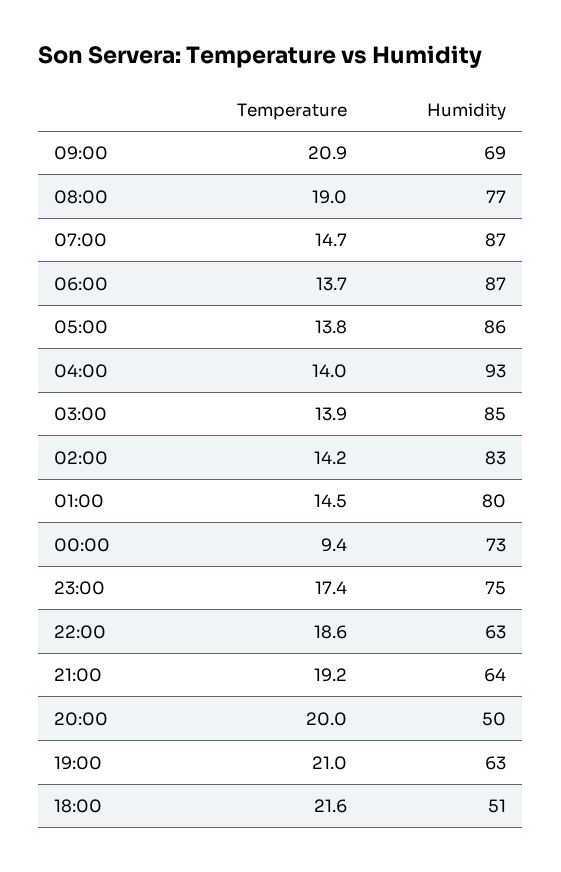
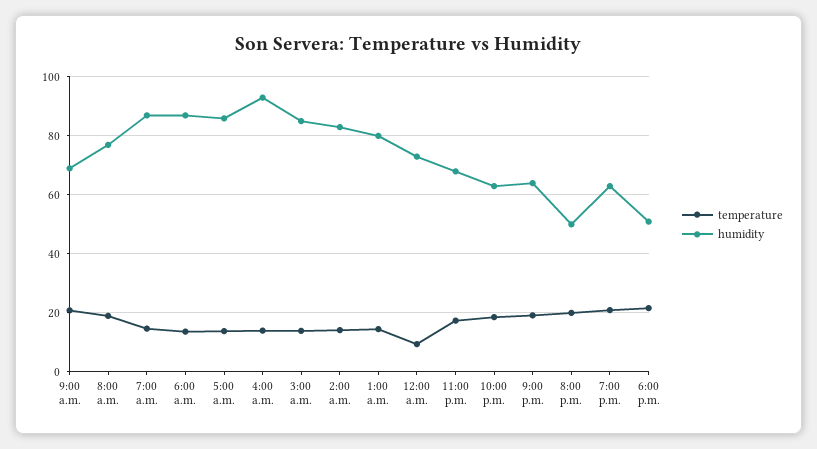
Humidity, 23:00: 75 -> 67.5

